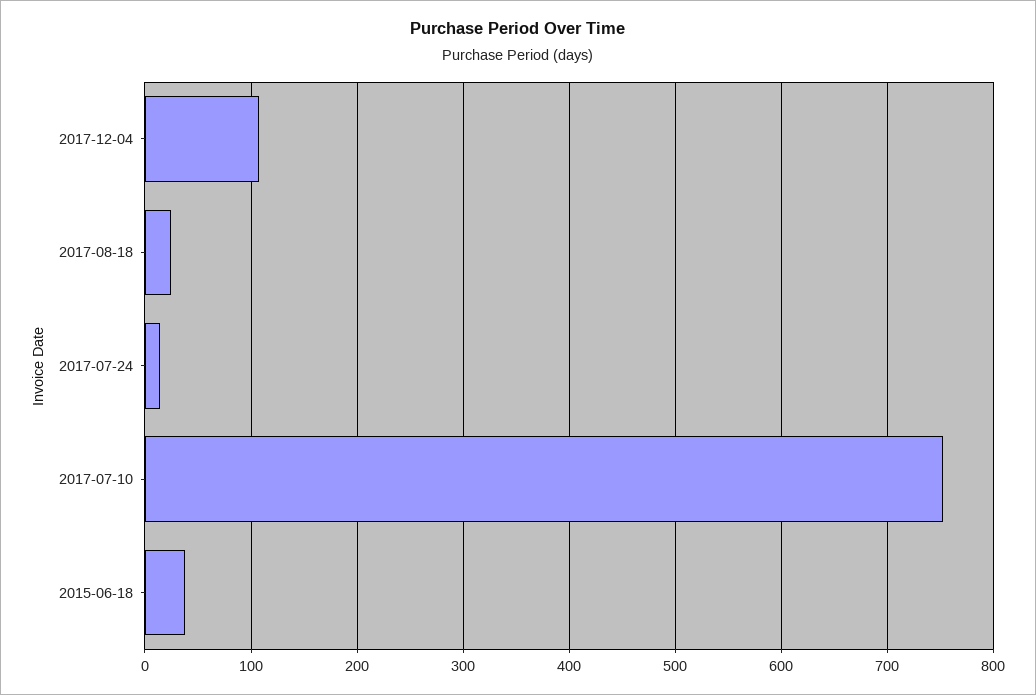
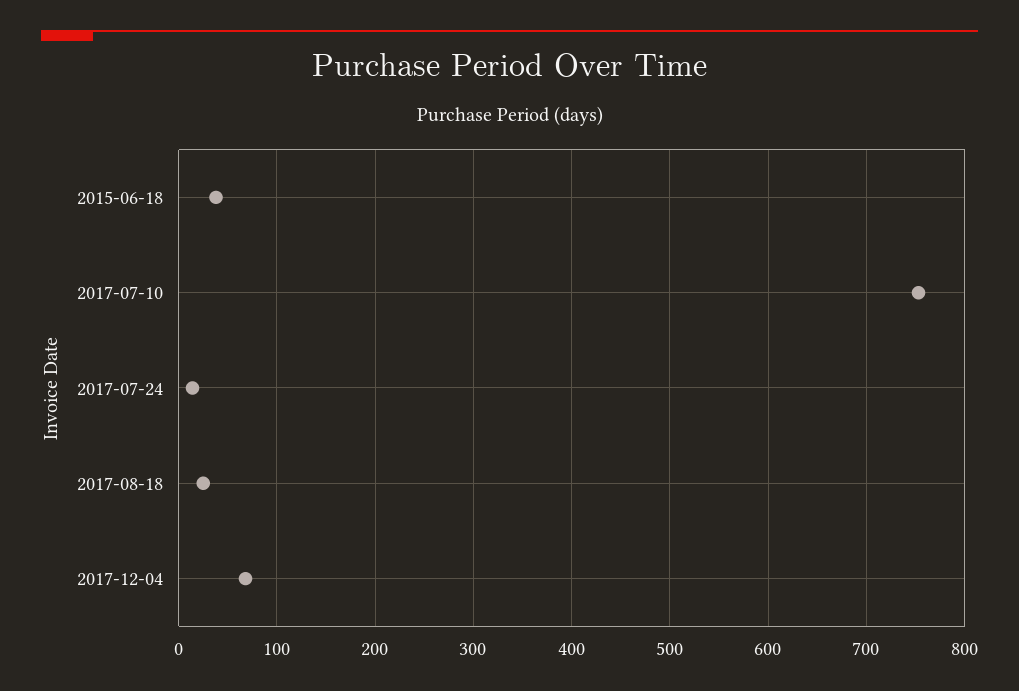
2017-12-04: 110 -> 70

